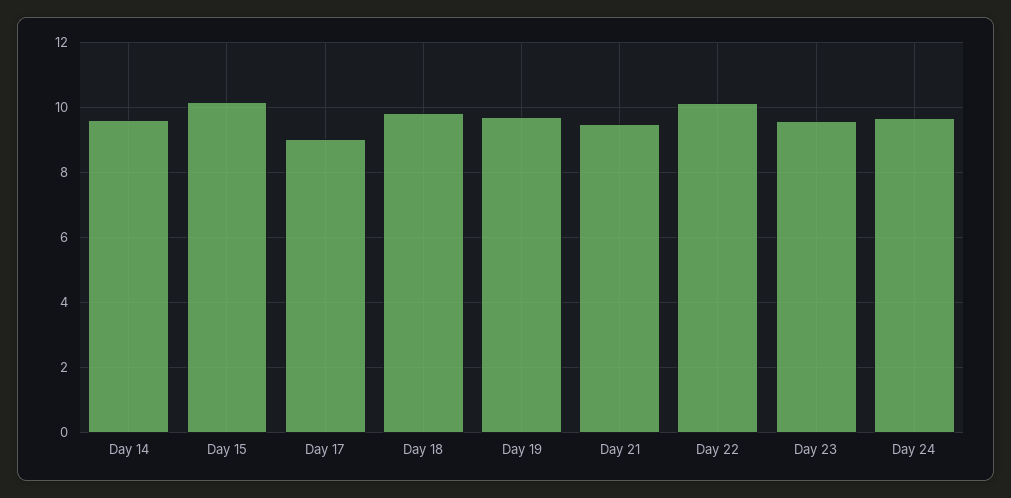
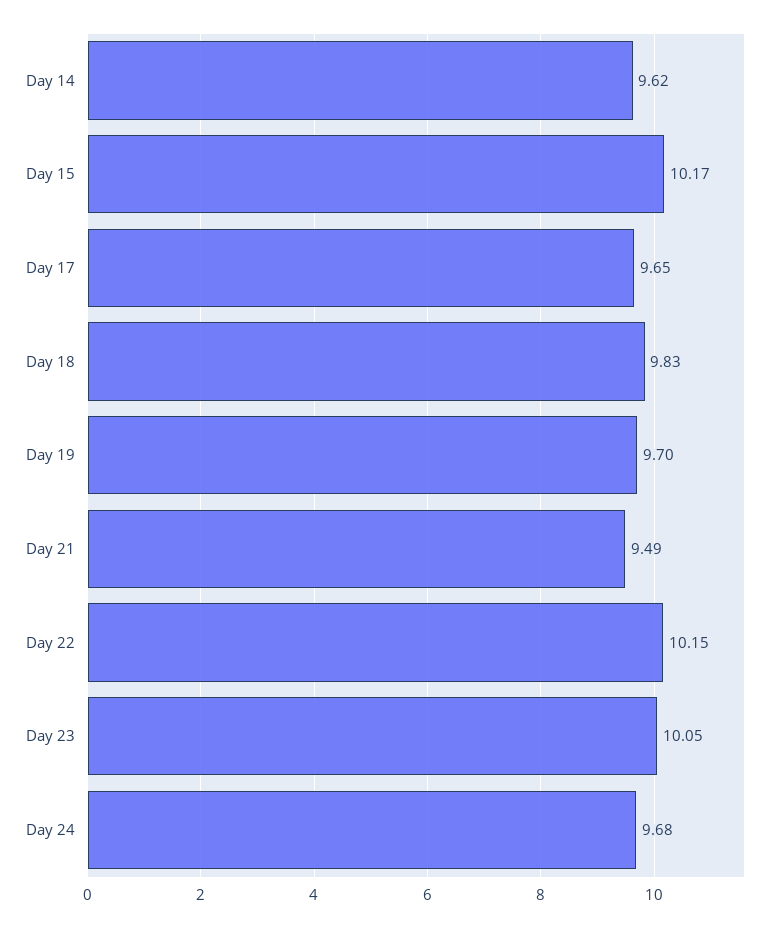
Day 17: 9 -> 9.65
Day 23: 9.6 -> 10.05

